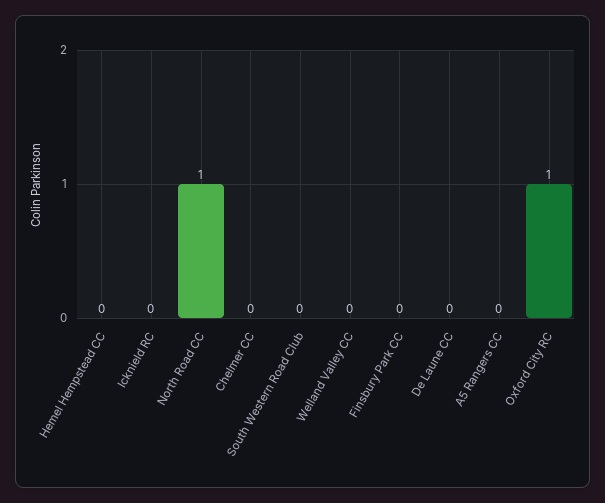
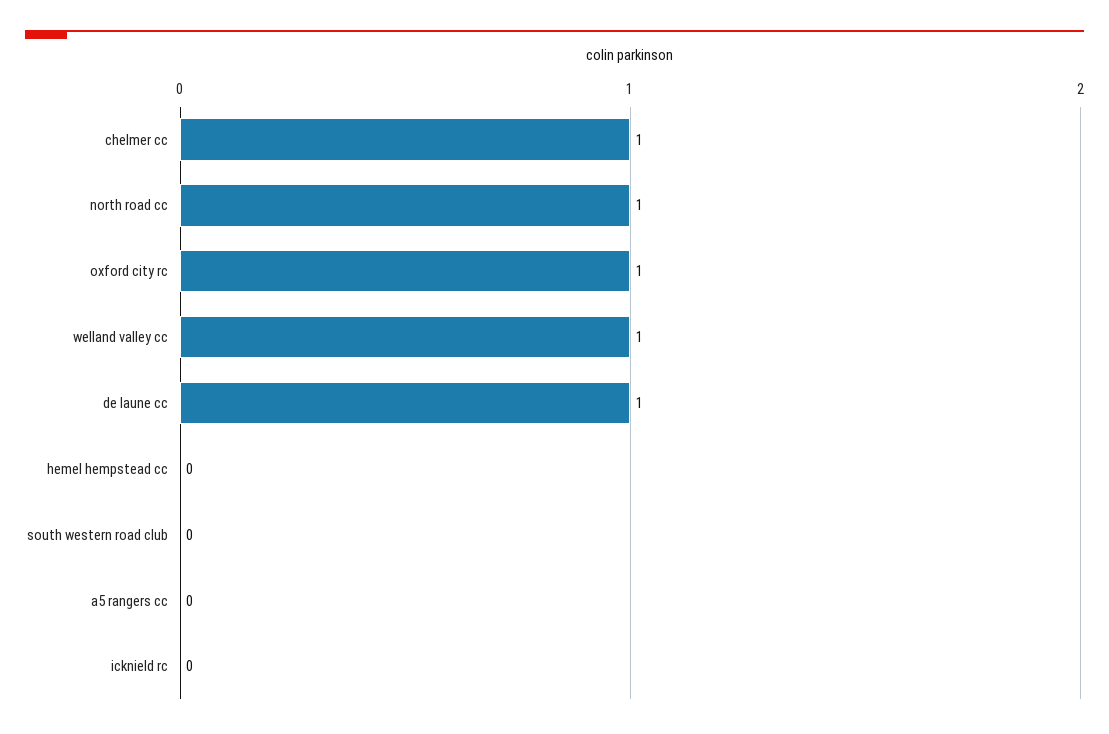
Chelmer CC: 0 -> 1
Welland Valley CC: 0 -> 1
Finsbury Park CC: 0 -> none
De Laune CC: 0 -> 1

